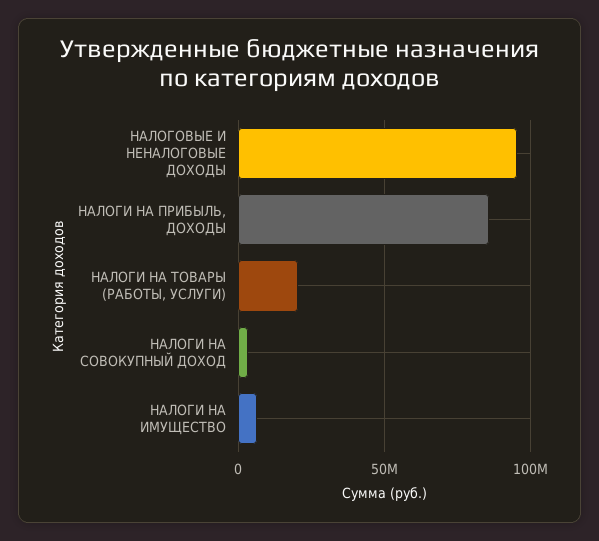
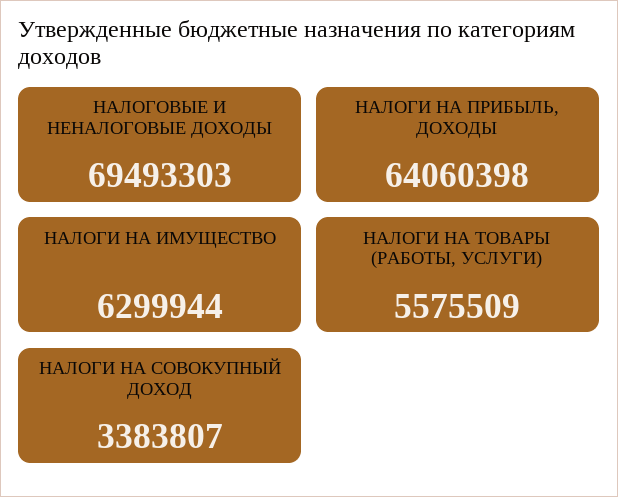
НАЛОГОВЫЕ И НЕНАЛОГОВЫЕ ДОХОДЫ: 95000000 -> 69493303
НАЛОГИ НА ПРИБЫЛЬ, ДОХОДЫ: 85000000 -> 64060398
НАЛОГИ НА ТОВАРЫ (РАБОТЫ, УСЛУГИ): 20000000 -> 5575509

